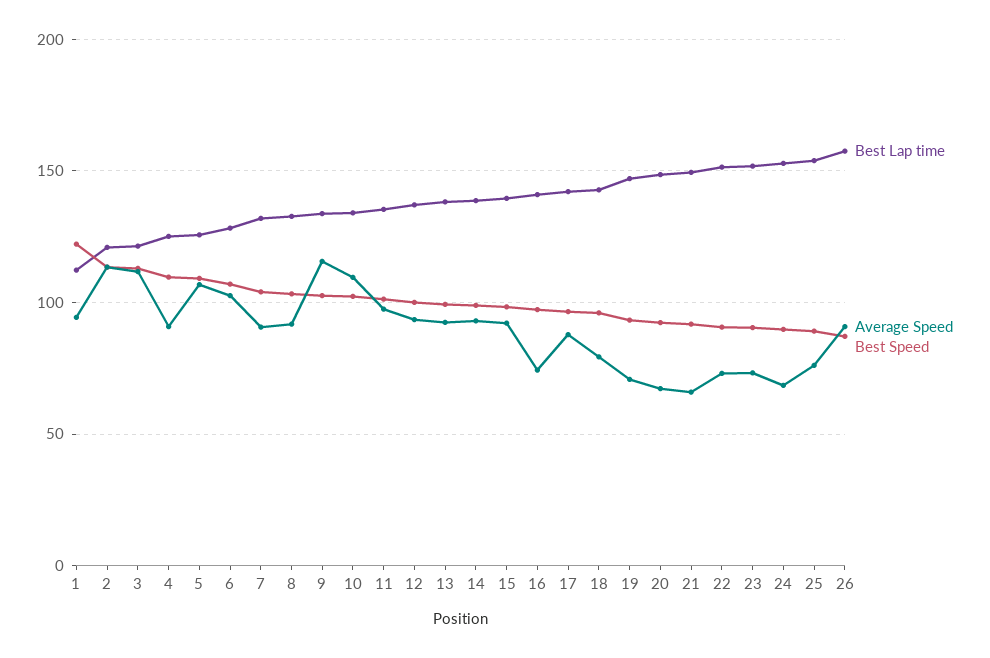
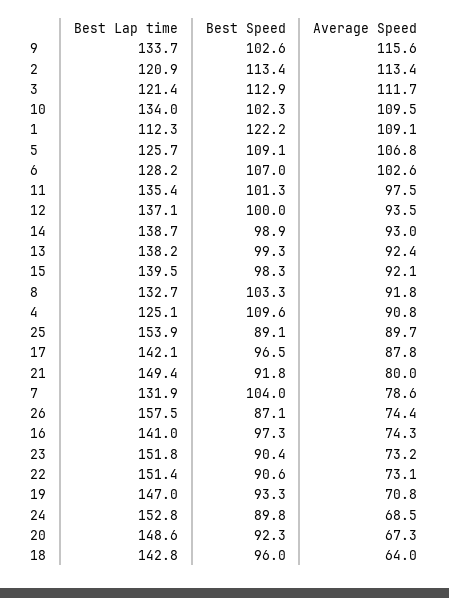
Average Speed, 1: 95 -> 109.1
Average Speed, 7: 90 -> 78.6
Average Speed, 18: 80 -> 64
Average Speed, 21: 65 -> 80
Average Speed, 25: 75 -> 89.7
Average Speed, 26: 90 -> 74.4

